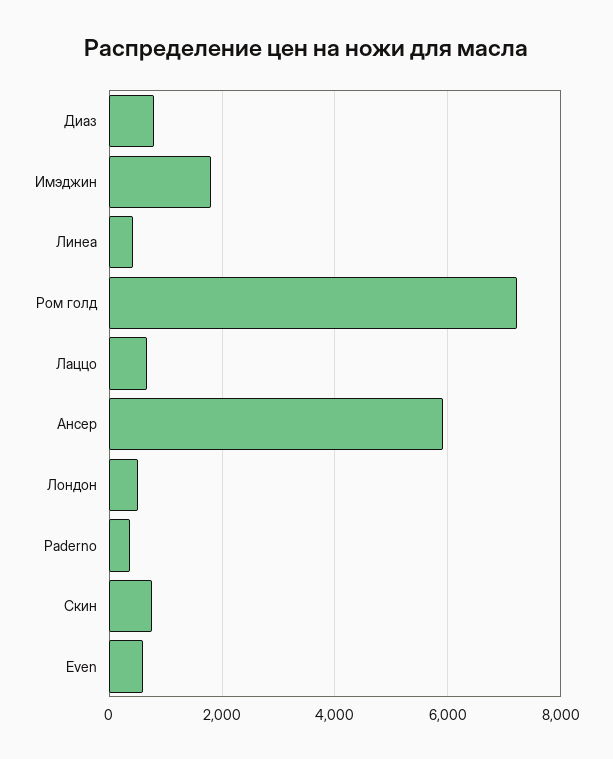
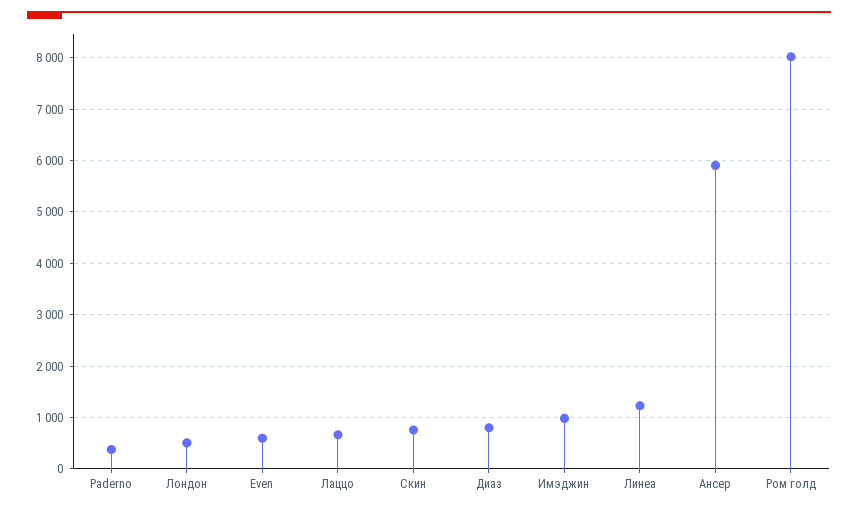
Имэджин: 1800 -> 1000
Линеа: 400 -> 1200
Ром голд: 7200 -> 8000

